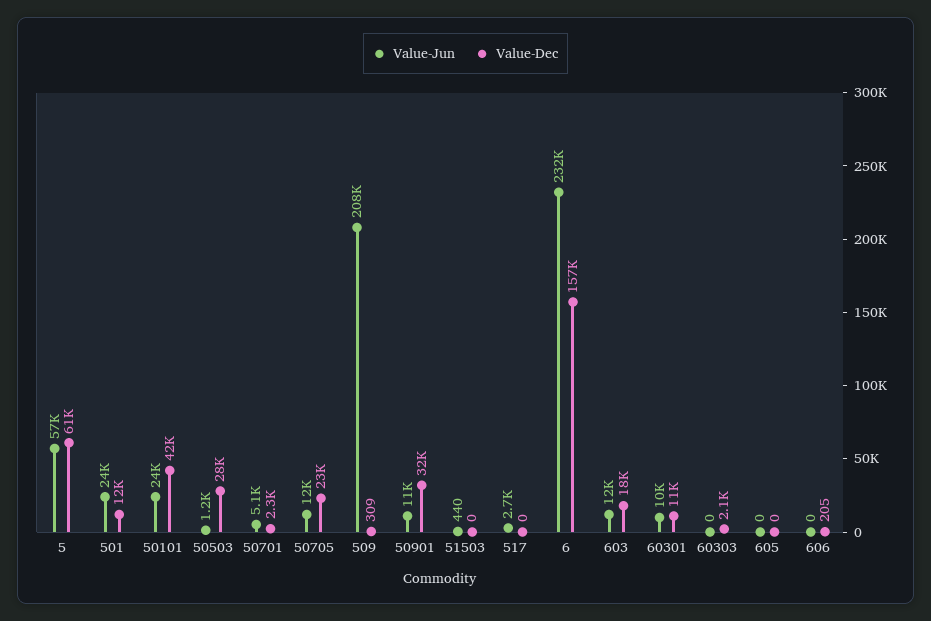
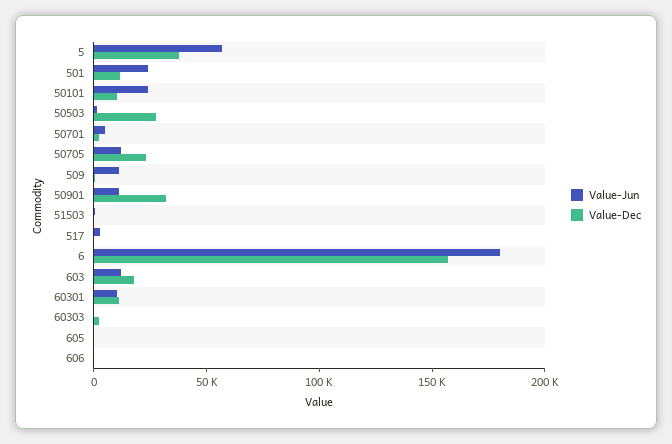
Value-Dec, 5: 61000 -> 40000
Value-Dec, 50101: 42000 -> 10000
Value-Jun, 509: 208000 -> 10000
Value-Jun, 6: 232000 -> 180000

